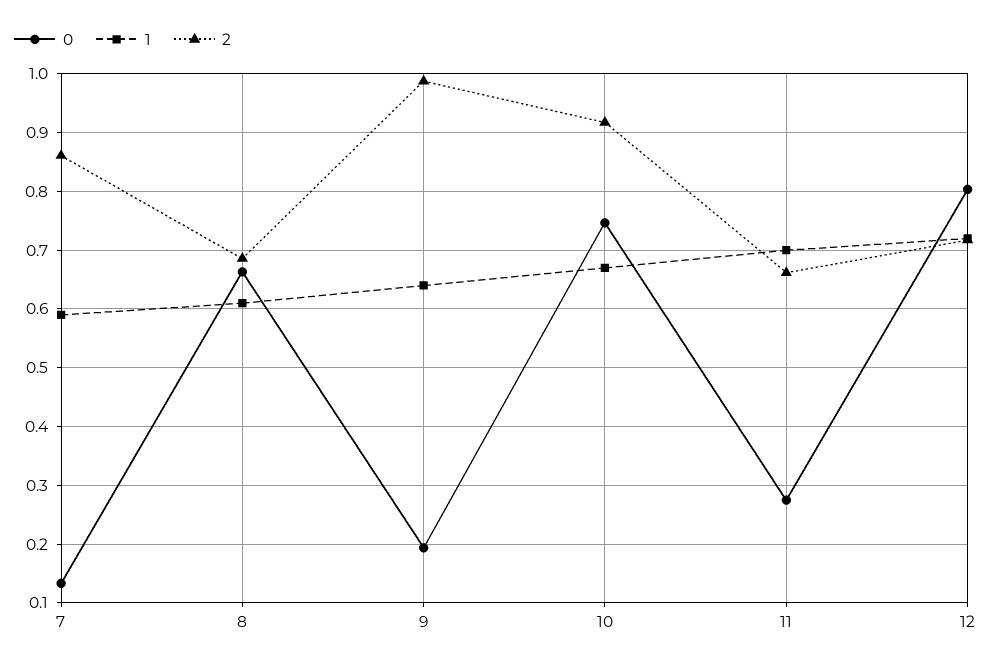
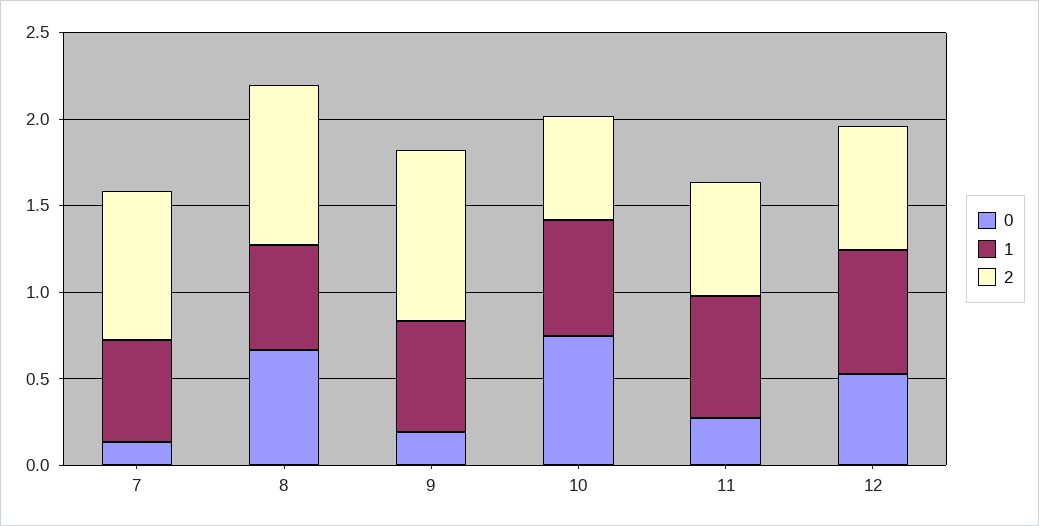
2, 8: 0.68 -> 0.9
2, 10: 0.92 -> 0.6
0, 12: 0.8 -> 0.5

